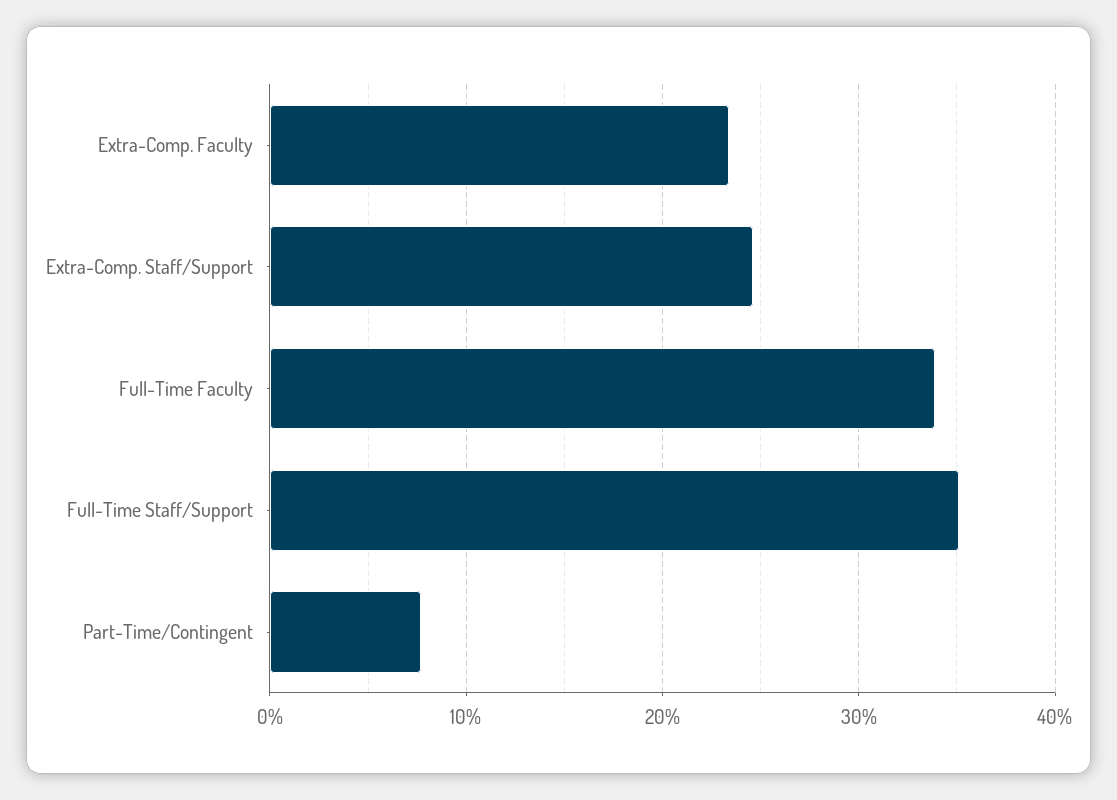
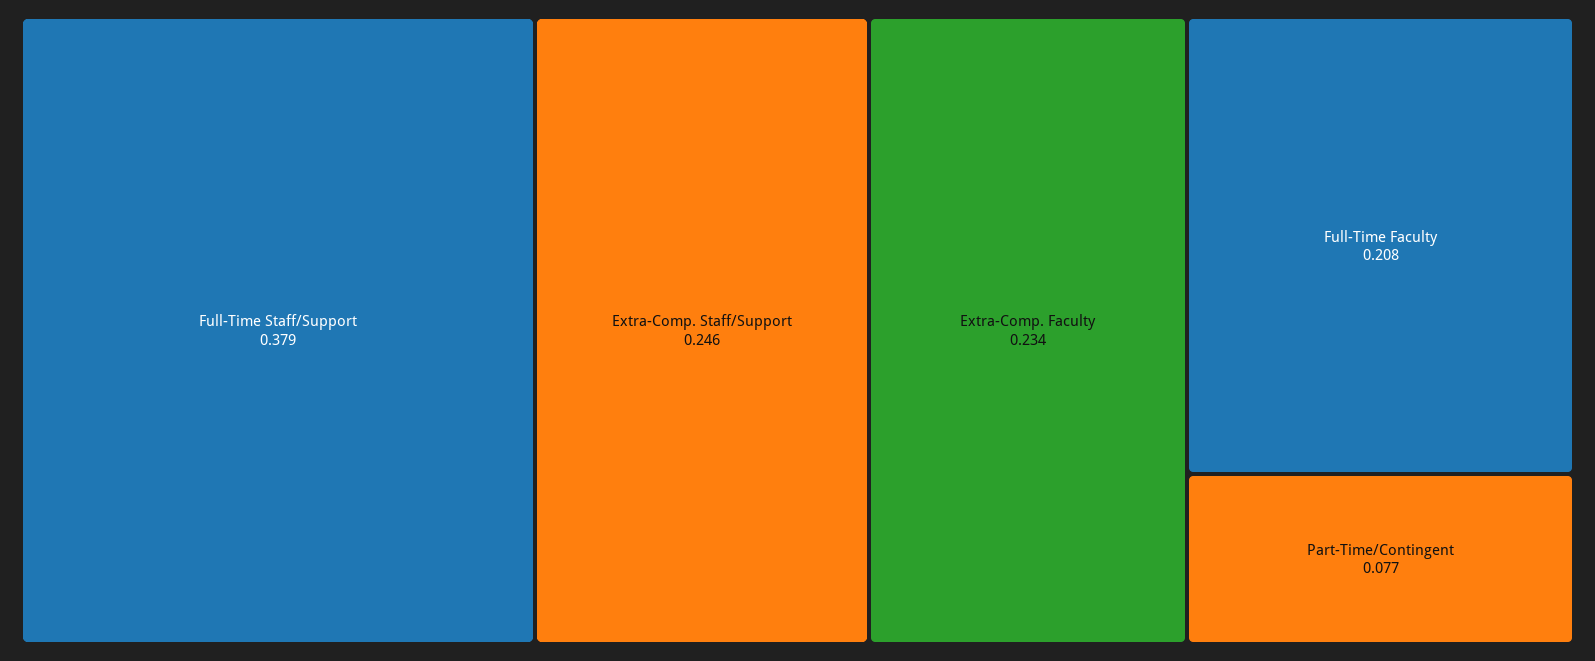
Full-Time Faculty: 0.34 -> 0.208
Full-Time Staff/Support: 0.35 -> 0.379

